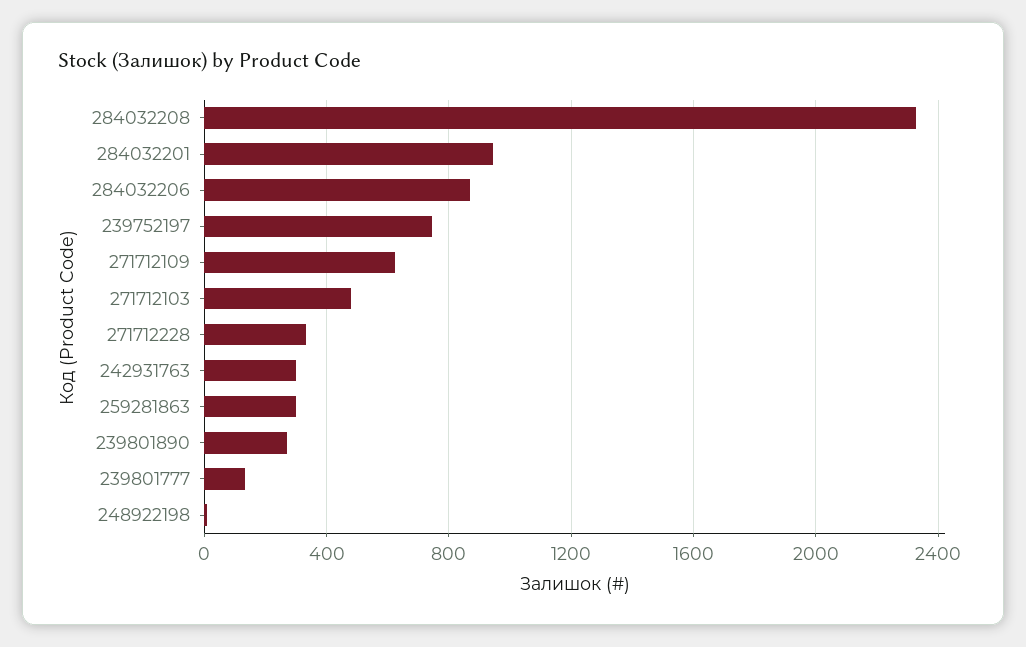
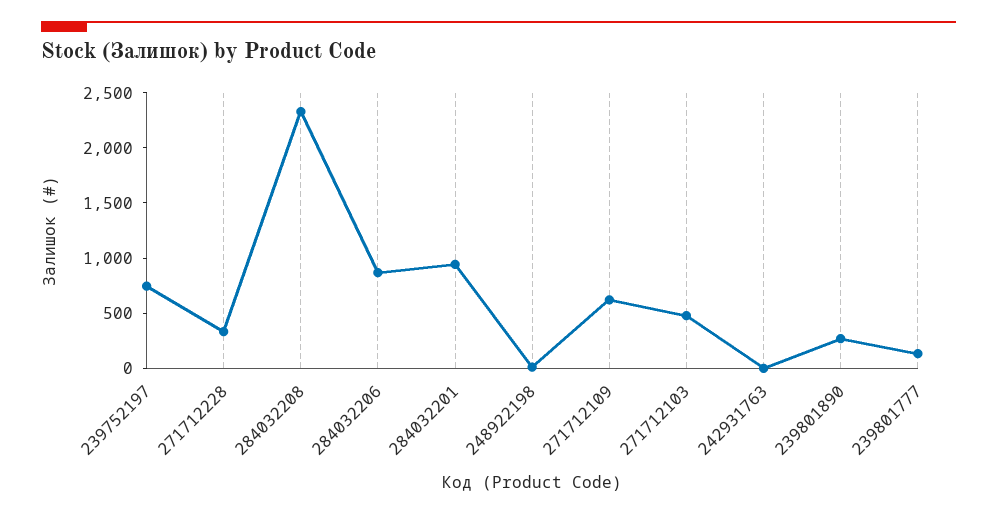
242931763: 300 -> 0
259281863: 300 -> none

